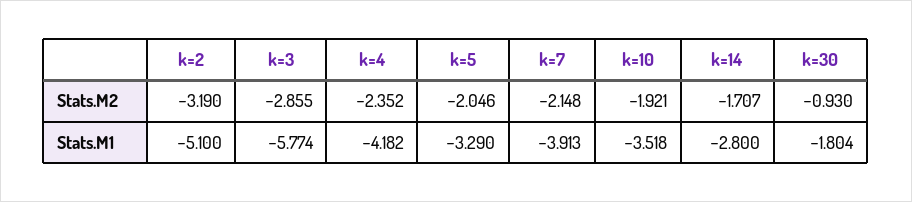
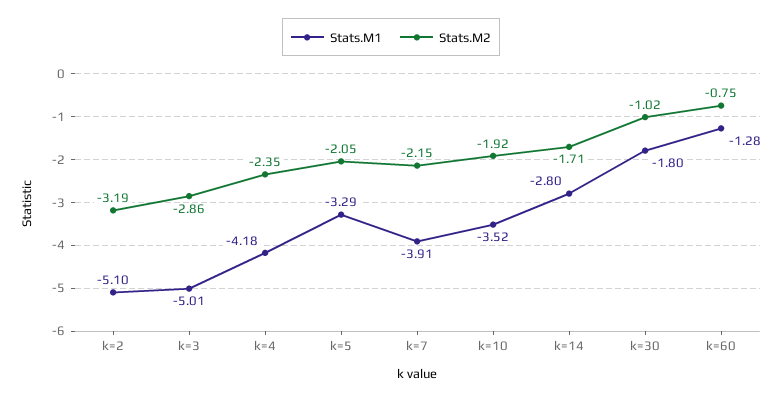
Stats.M2, k=30: -0.93 -> -1.02
Stats.M1, k=3: -5.774 -> -5.01
Stats.M1, k=60: none -> -1.28
Stats.M2, k=60: none -> -0.75

